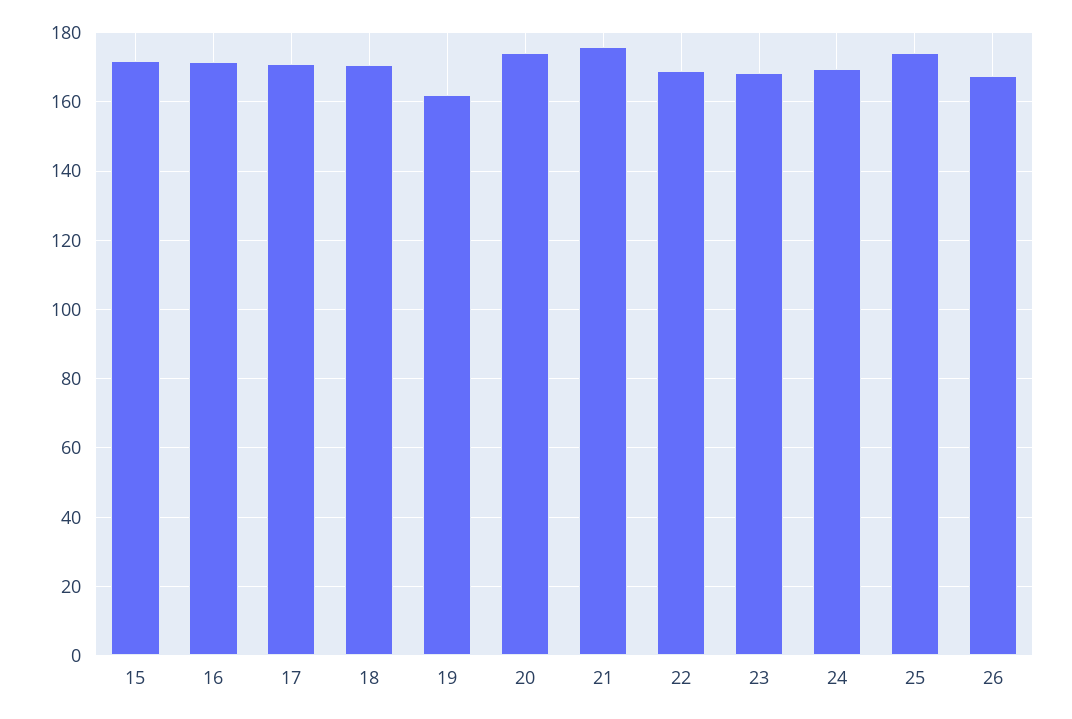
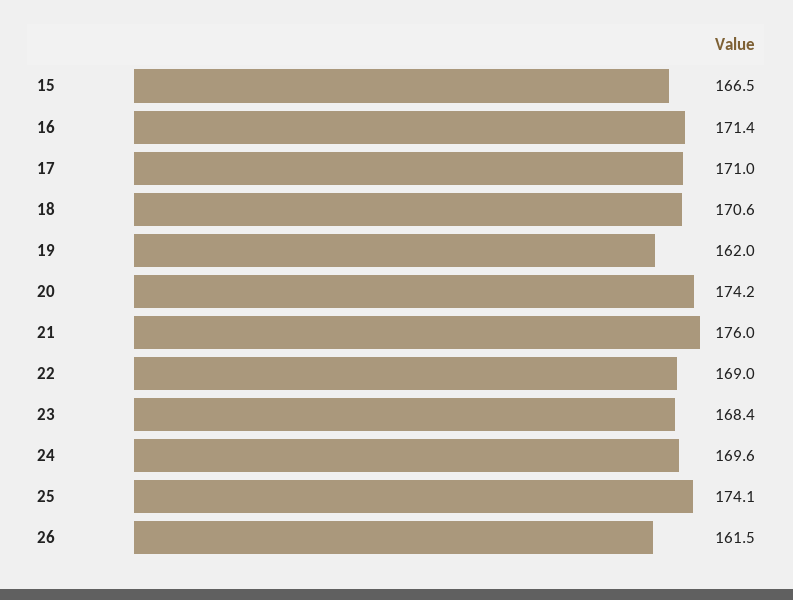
15: 172 -> 166.5
26: 168 -> 161.5

